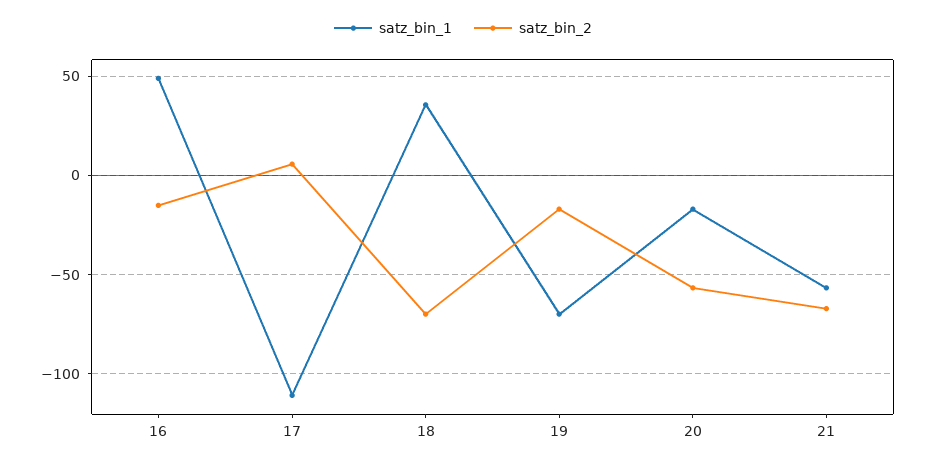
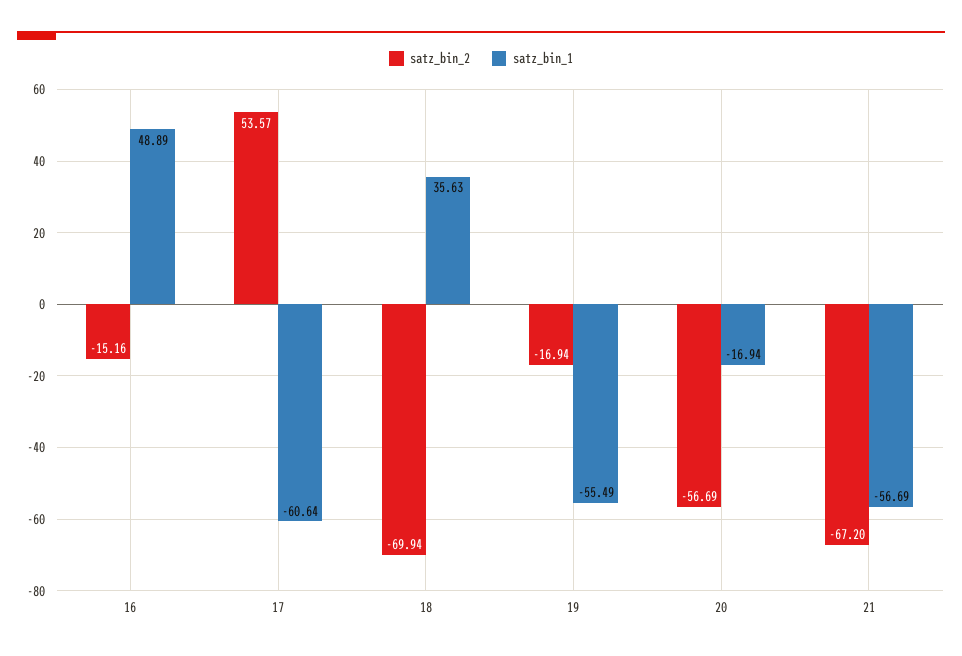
satz_bin_1, 17: -110 -> -60.64
satz_bin_2, 17: 5 -> 53.57
satz_bin_1, 19: -70 -> -55.49

